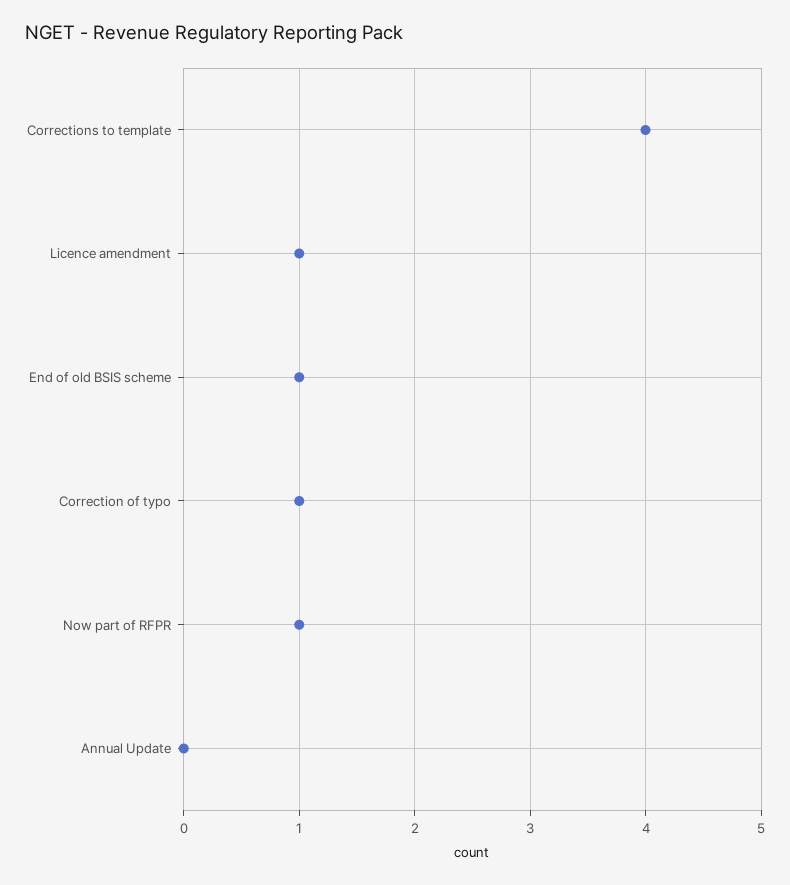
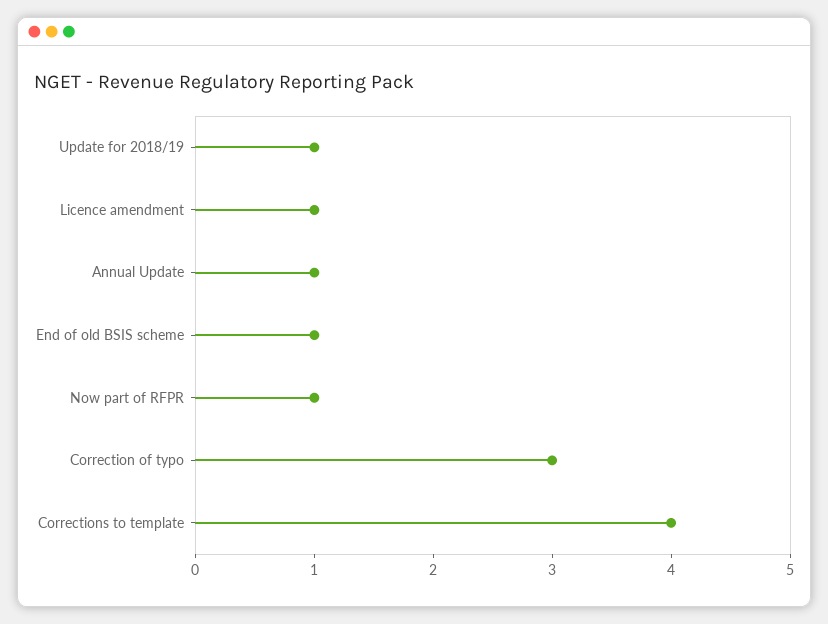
Correction of typo: 1 -> 3
Annual Update: 0 -> 1
Update for 2018/19: none -> 1

